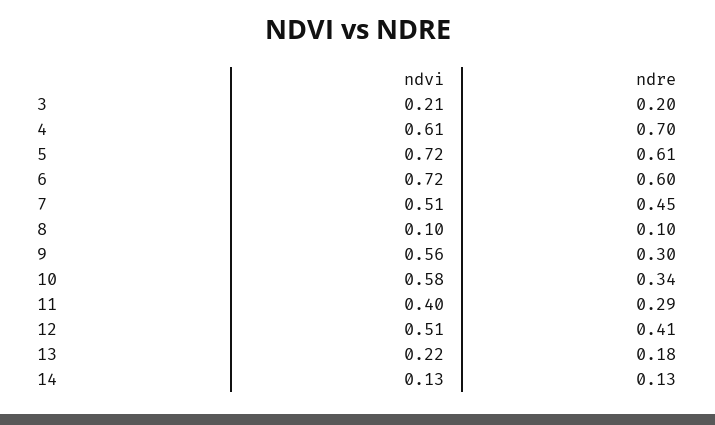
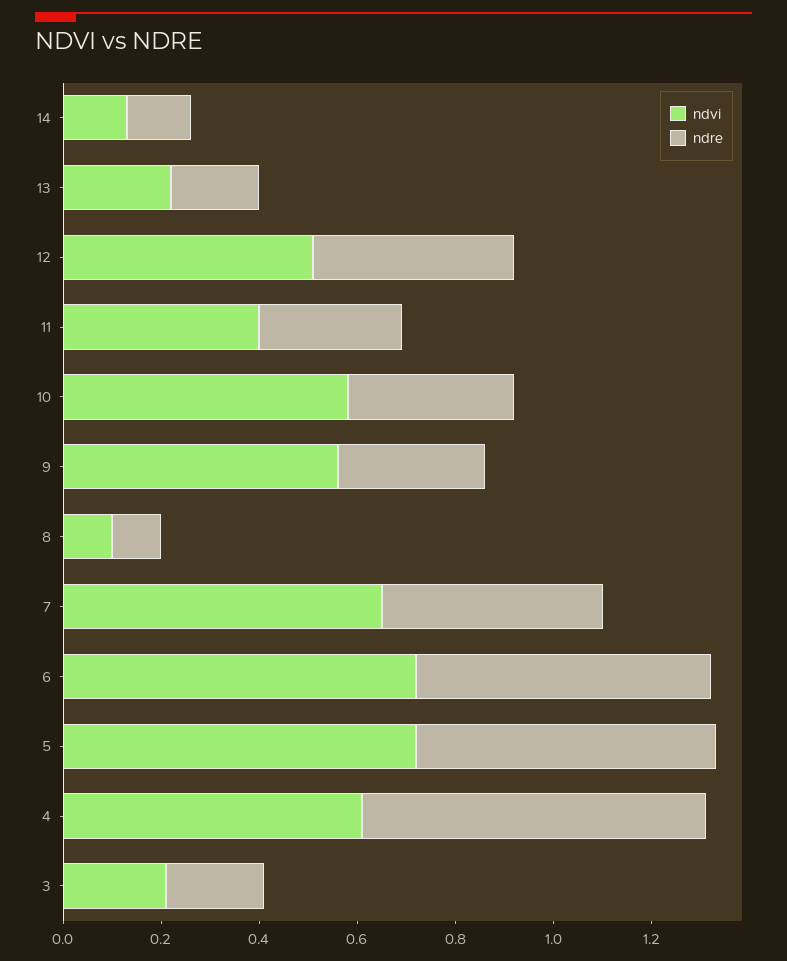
ndvi, 7: 0.51 -> 0.65

